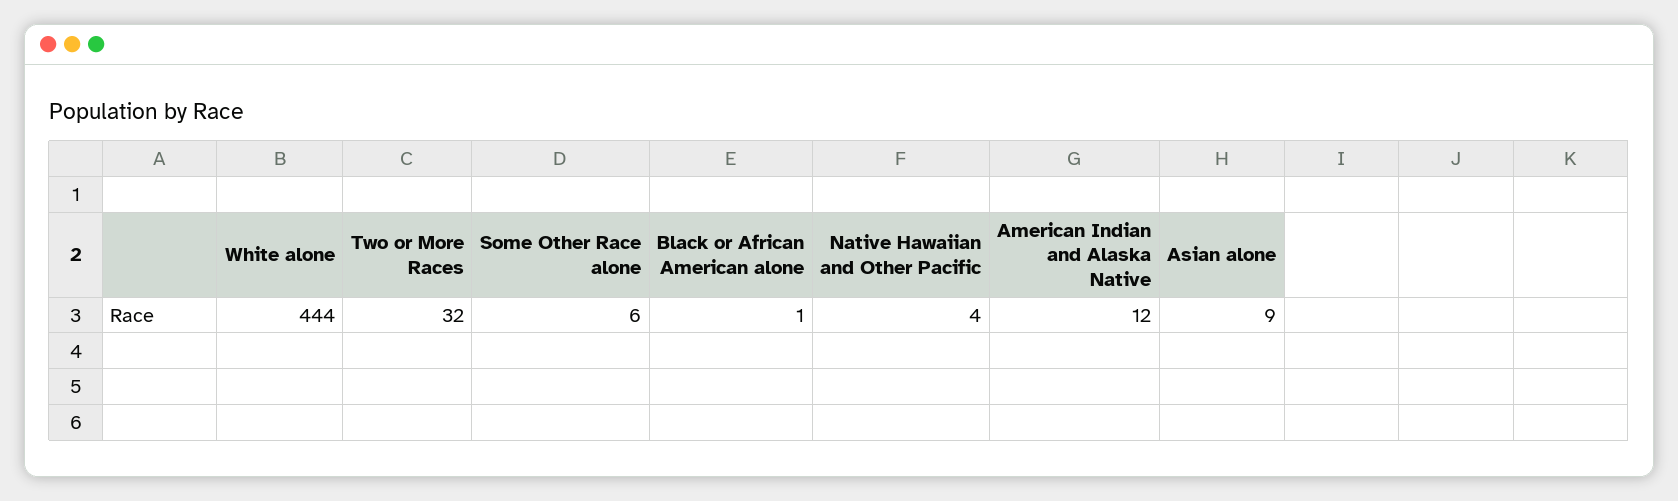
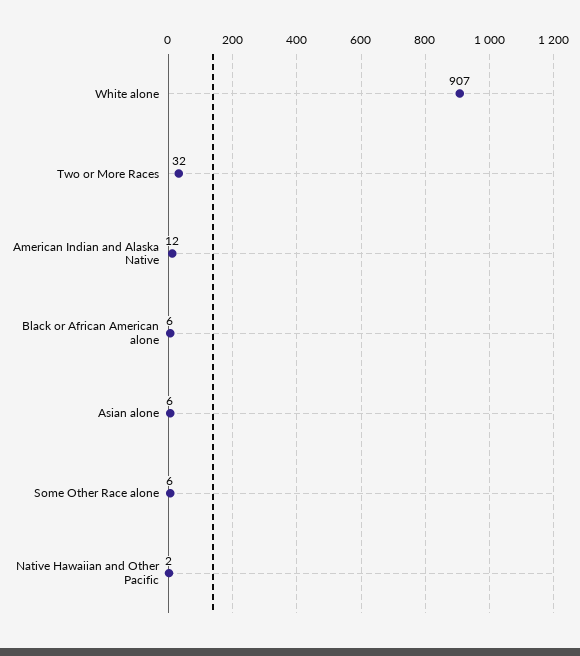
White alone: 444 -> 907
Black or African American alone: 1 -> 6
Native Hawaiian and Other Pacific: 4 -> 2
Asian alone: 9 -> 6

